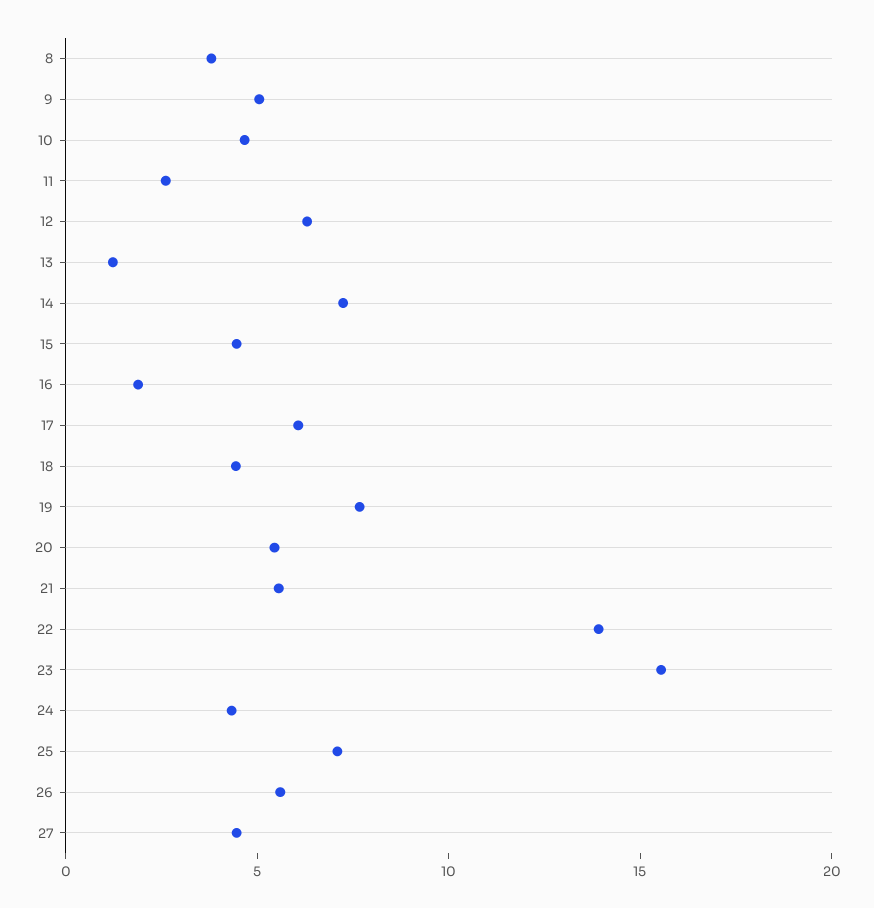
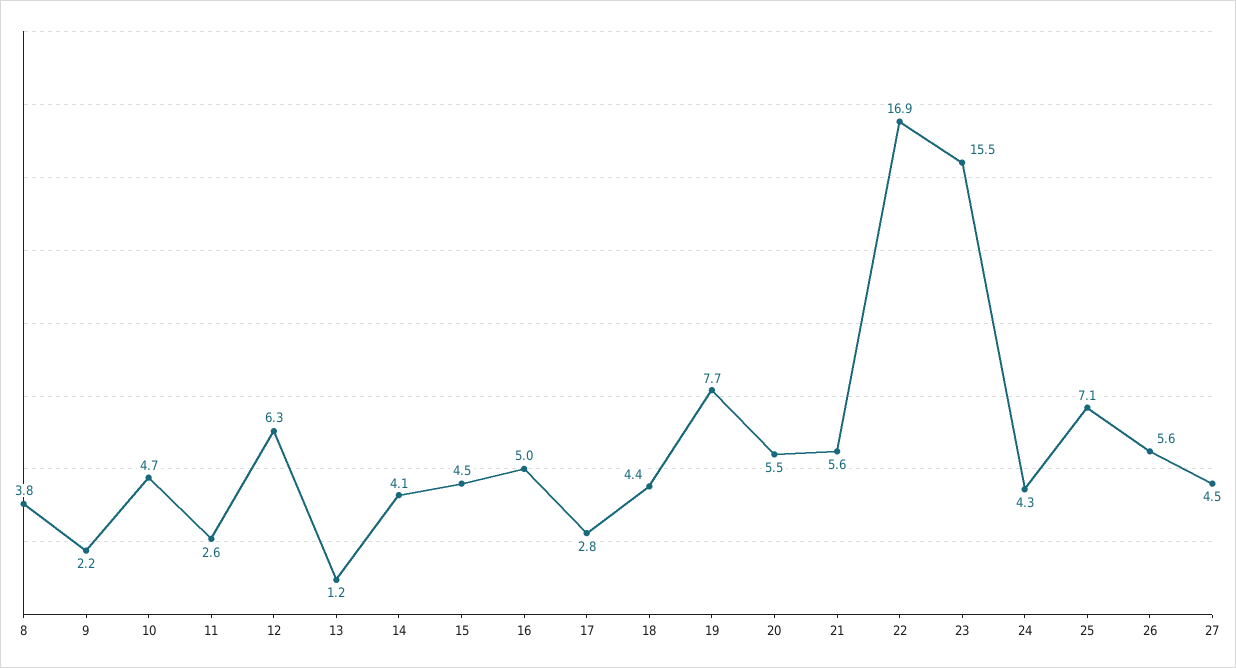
9: 5 -> 2.2
14: 7 -> 4.1
16: 2 -> 5
17: 6 -> 2.8
22: 14 -> 16.9

